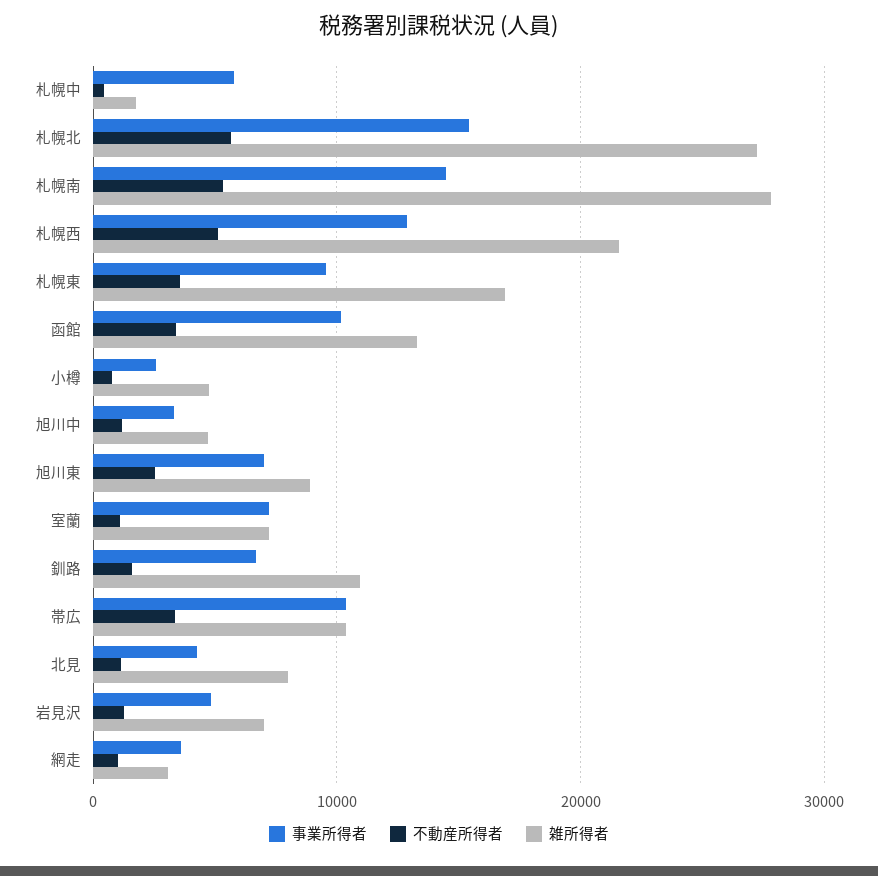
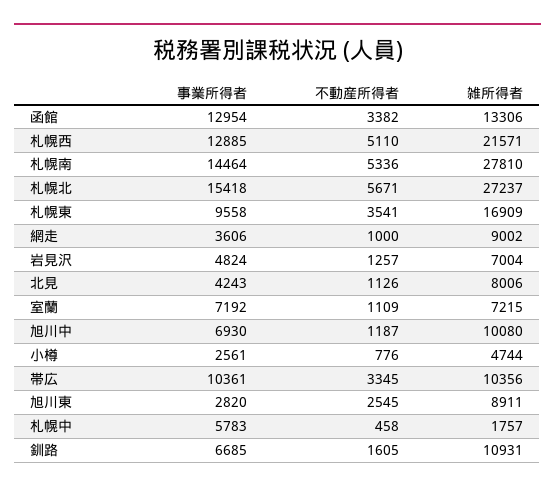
事業所得者, 函館: 10000 -> 12954
事業所得者, 旭川中: 3000 -> 6930
雑所得者, 旭川中: 5000 -> 10080
事業所得者, 旭川東: 7000 -> 2820
雑所得者, 網走: 3000 -> 9002

